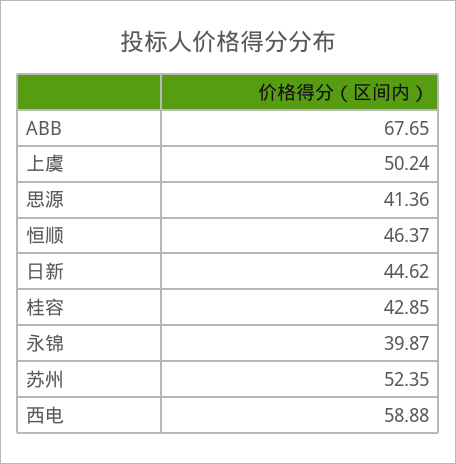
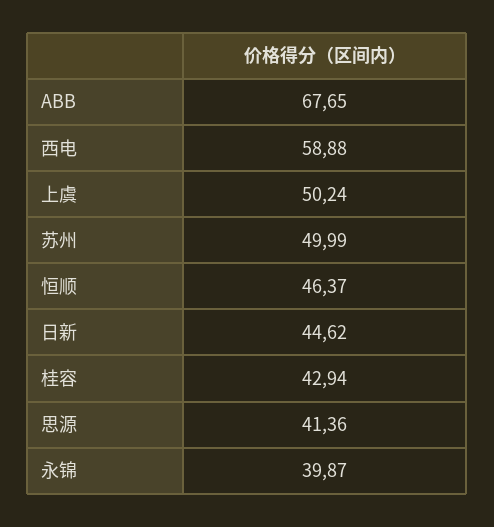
桂容: 42.85 -> 42.94
苏州: 52.35 -> 49.99

